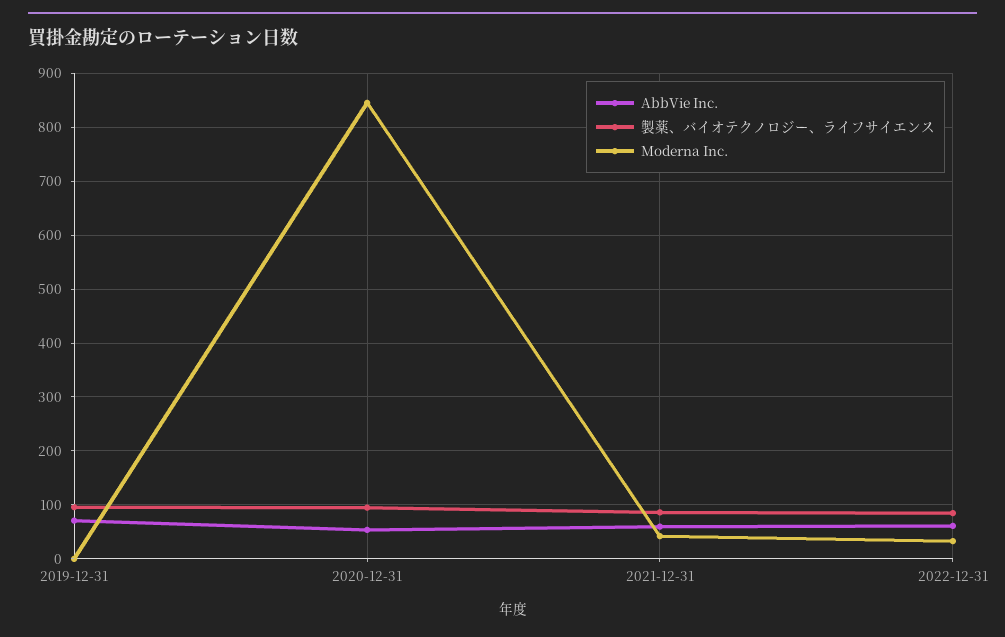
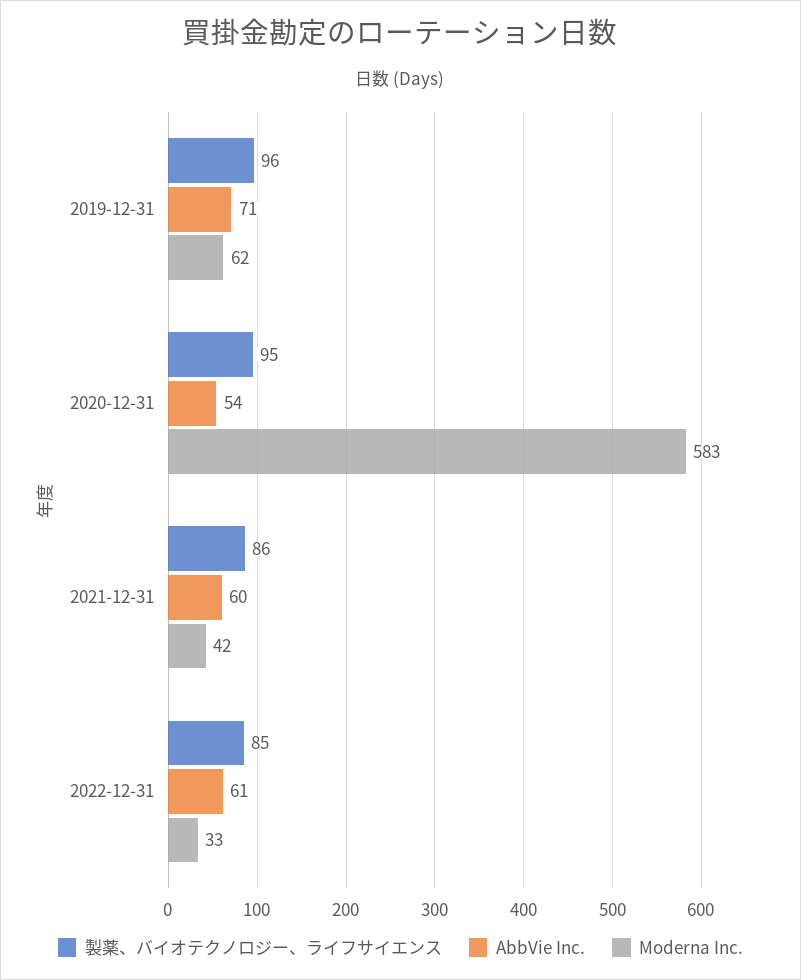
Moderna Inc., 2019-12-31: 0 -> 62
Moderna Inc., 2020-12-31: 840 -> 583

